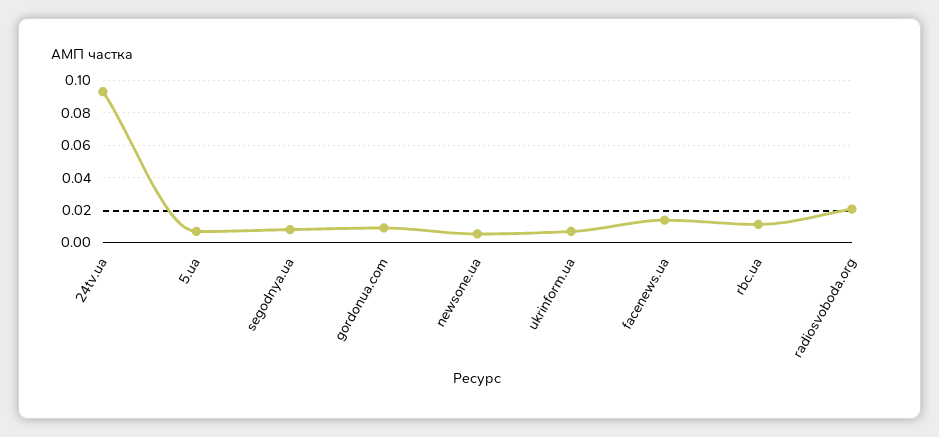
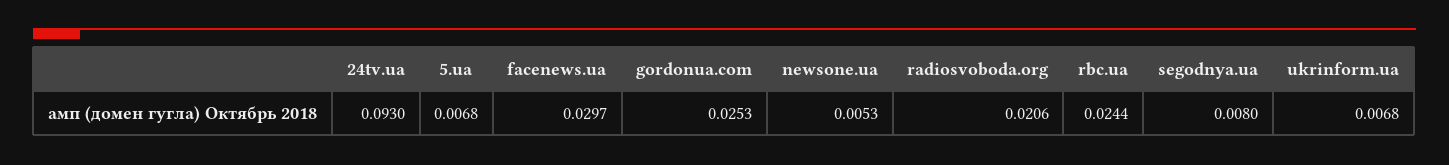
gordonua.com: 0.01 -> 0.0253
facenews.ua: 0.015 -> 0.0297
rbc.ua: 0.01 -> 0.0244

